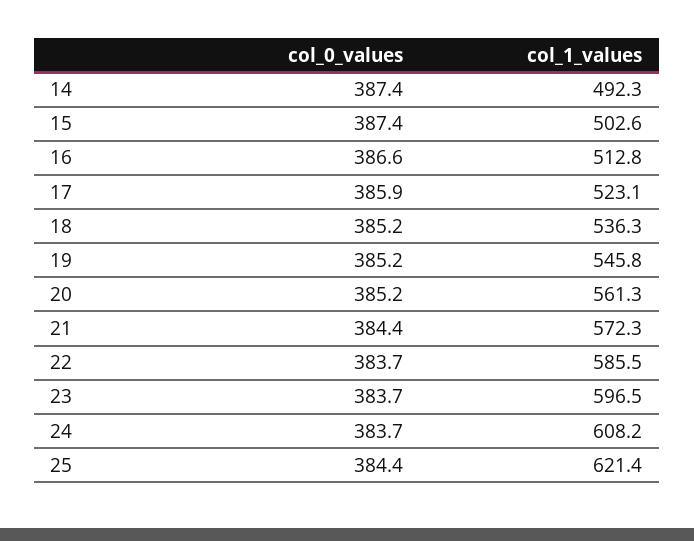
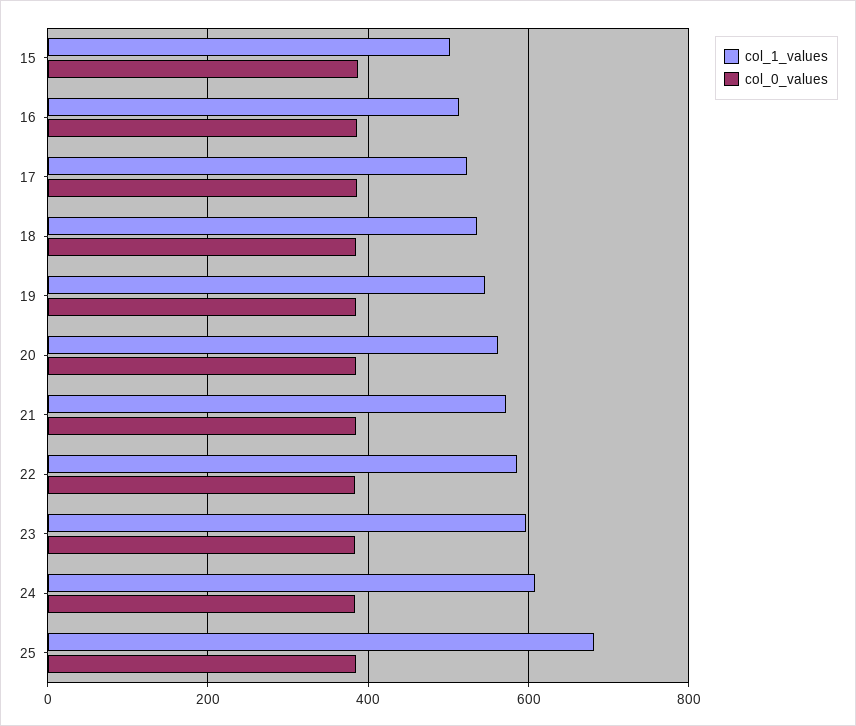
col_0_values, 14: 387.4 -> none
col_1_values, 14: 492.3 -> none
col_1_values, 25: 621.4 -> 680

